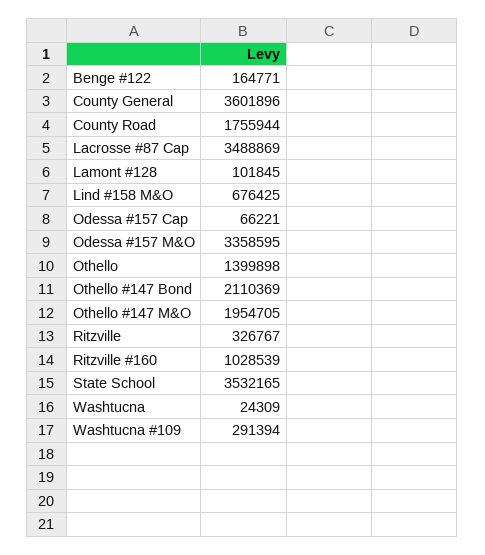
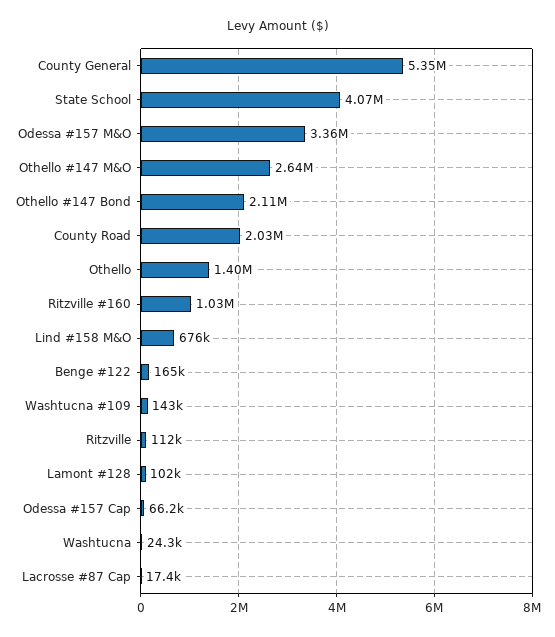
County General: 3601896 -> 5350000
County Road: 1755944 -> 2030000
Lacrosse #87 Cap: 3488869 -> 17400
Othello #147 M&O: 1954705 -> 2640000
Ritzville: 326767 -> 112000
State School: 3532165 -> 4070000
Washtucna #109: 291394 -> 143000

